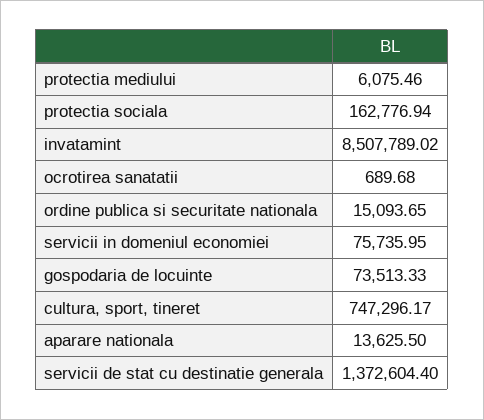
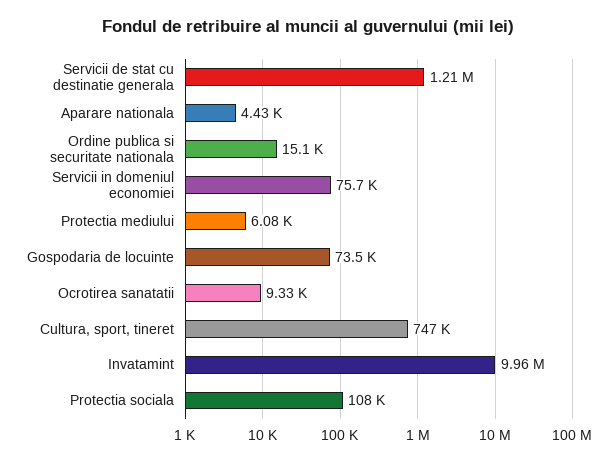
protectia sociala: 162776.94 -> 108000
invatamint: 8507789.02 -> 9960000
ocrotirea sanatatii: 689.68 -> 9330
aparare nationala: 13625.5 -> 4430
servicii de stat cu destinatie generala: 1372604.4 -> 1210000

